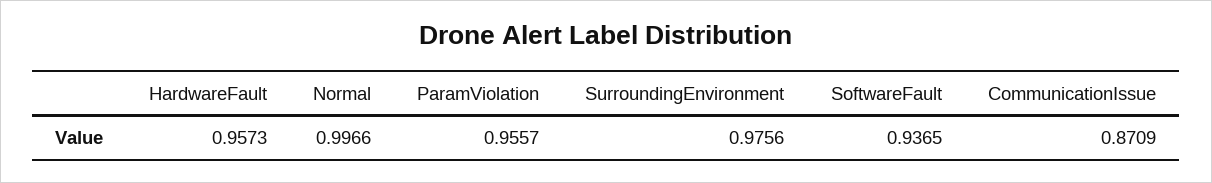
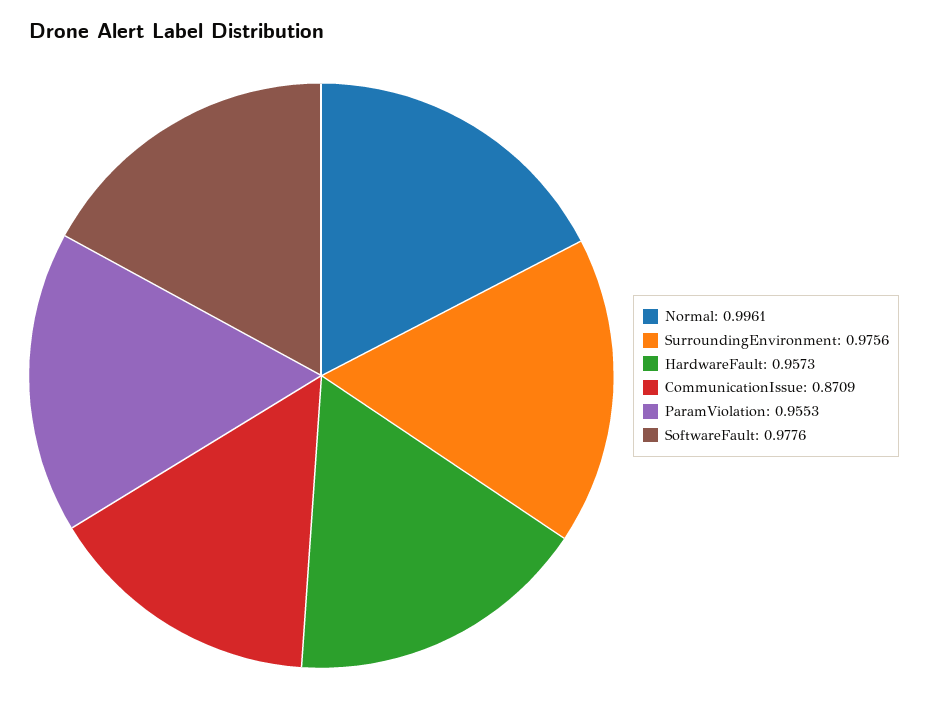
Normal: 0.9966 -> 0.9961
ParamViolation: 0.9557 -> 0.9553
SoftwareFault: 0.9365 -> 0.9776

